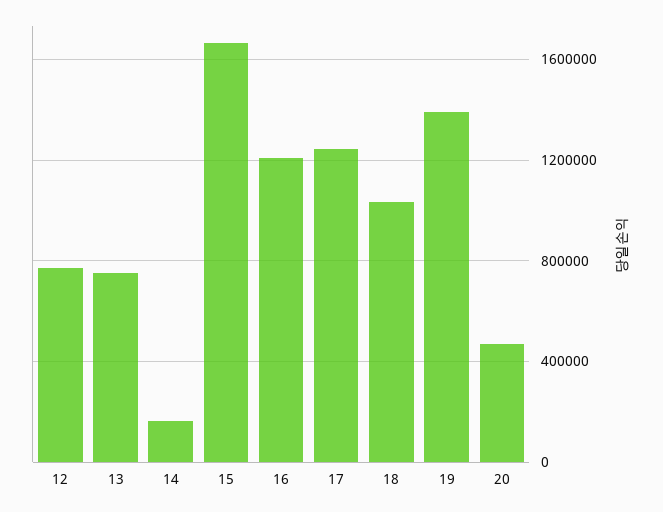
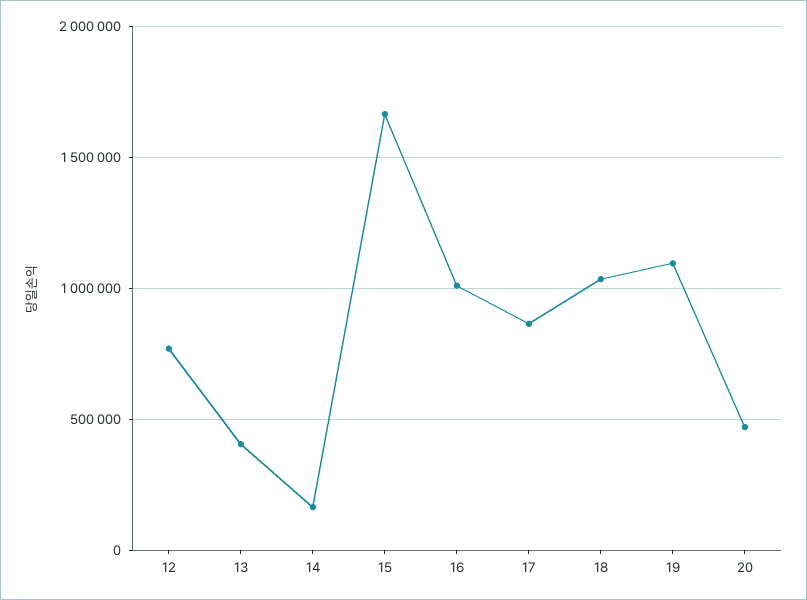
13: 750000 -> 400000
16: 1200000 -> 1000000
17: 1250000 -> 850000
19: 1400000 -> 1100000

